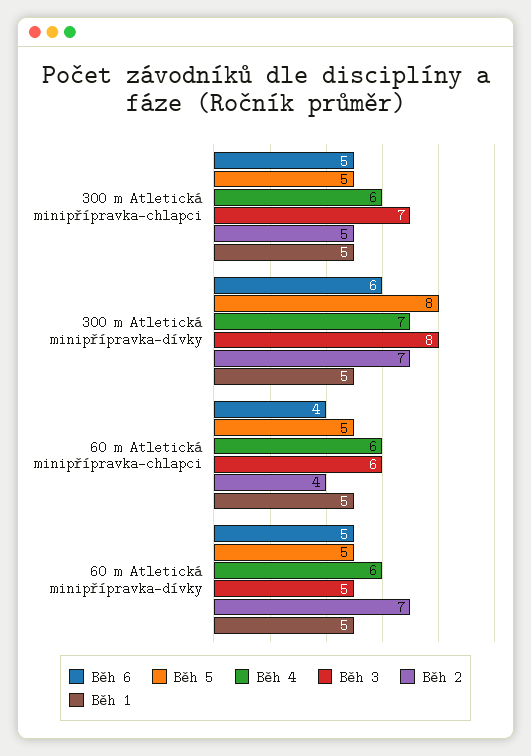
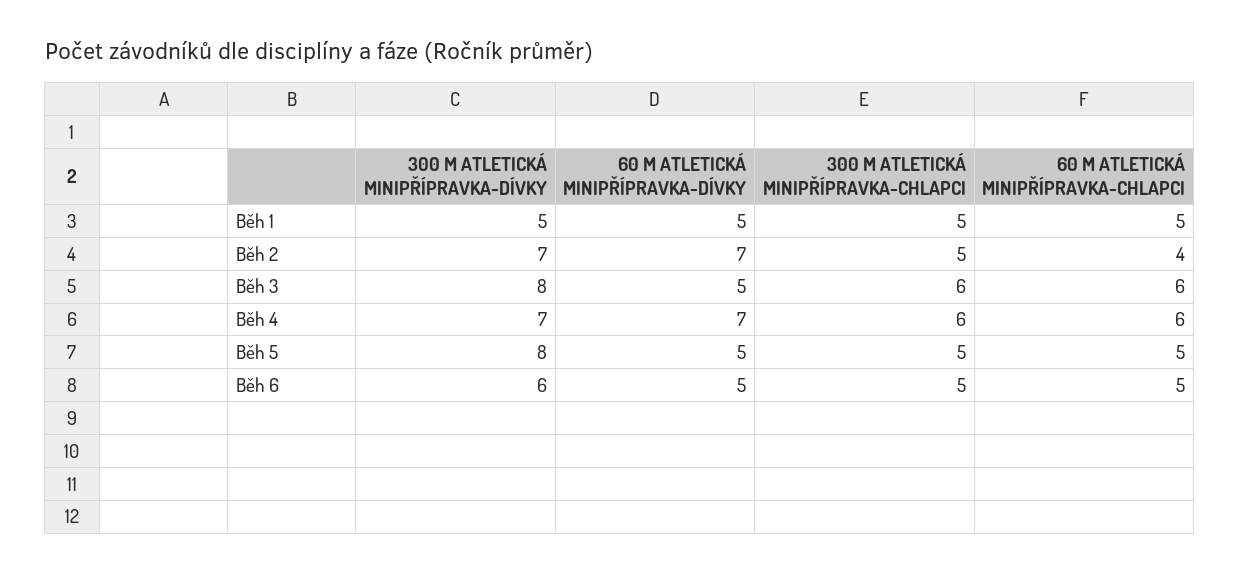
Běh 3, 300 m Atletická minipřípravka-chlapci: 7 -> 6
Běh 6, 60 m Atletická minipřípravka-chlapci: 4 -> 5
Běh 4, 60 m Atletická minipřípravka-dívky: 6 -> 7

